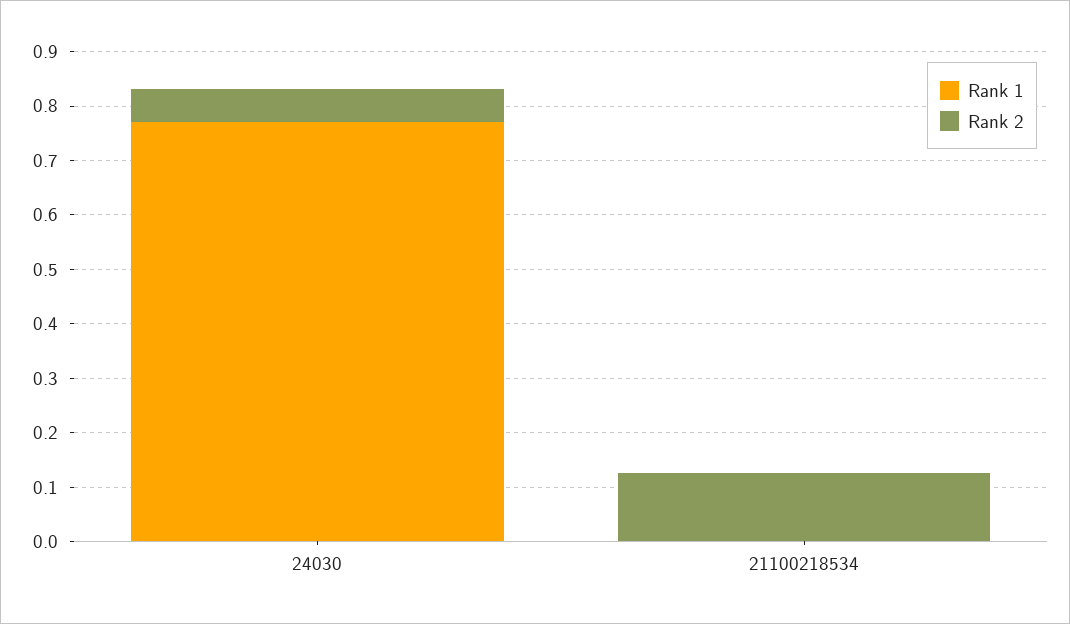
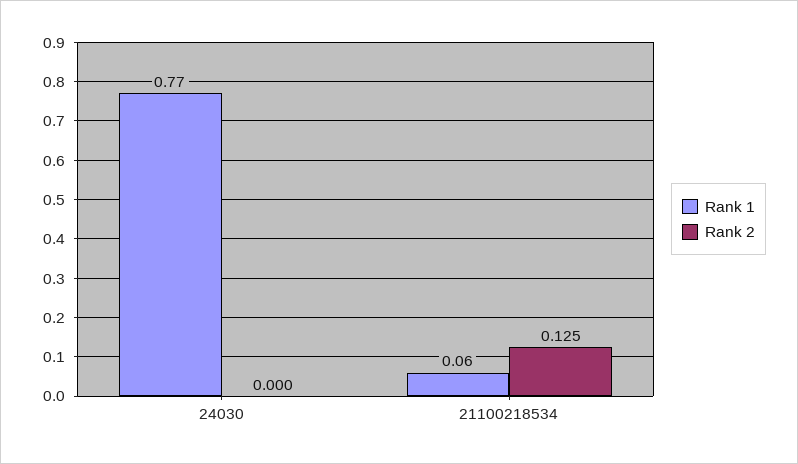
Rank 2, 24030: 0.06 -> 0
Rank 1, 21100218534: 0 -> 0.06

